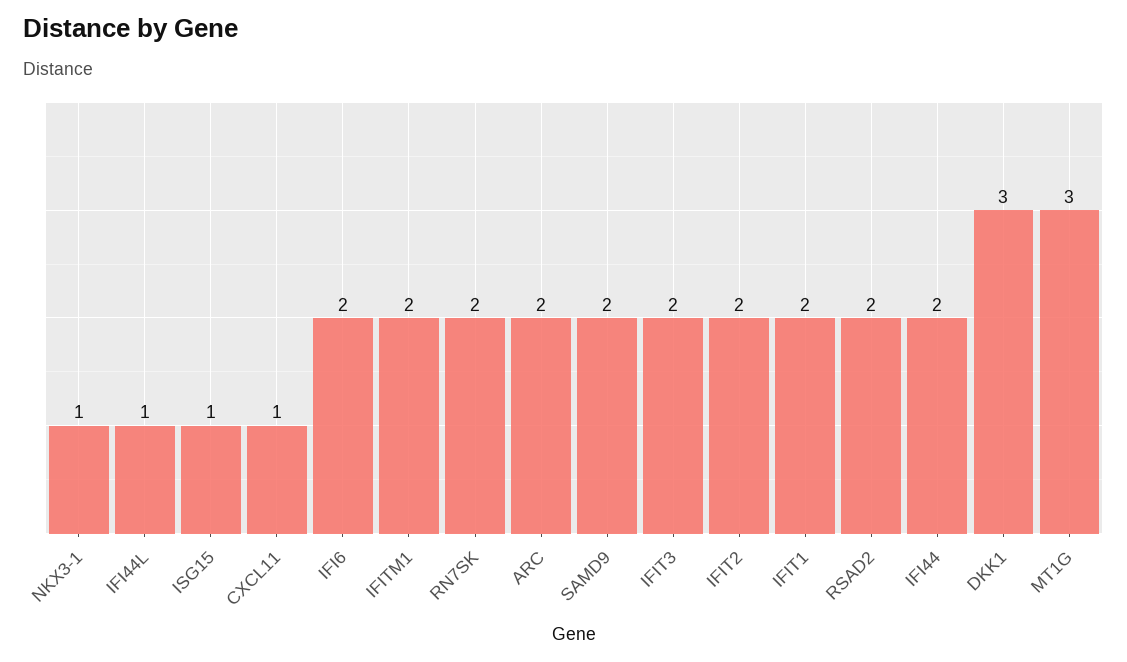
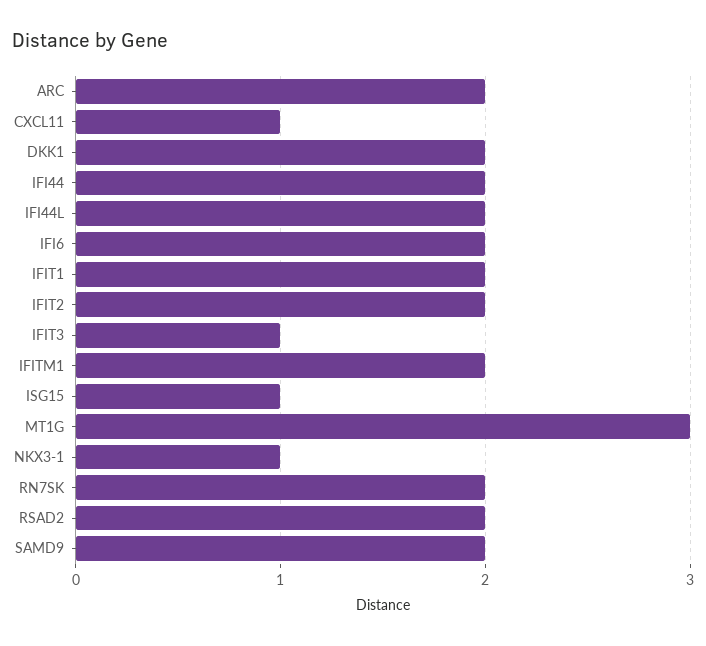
IFI44L: 1 -> 2
IFIT3: 2 -> 1
DKK1: 3 -> 2

